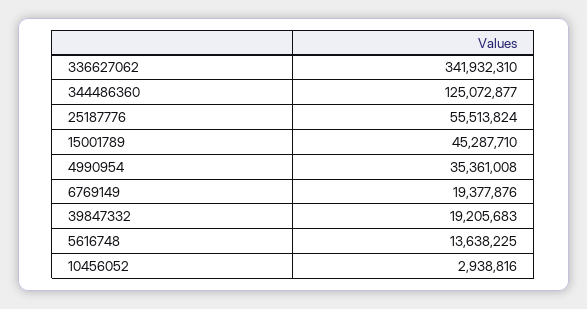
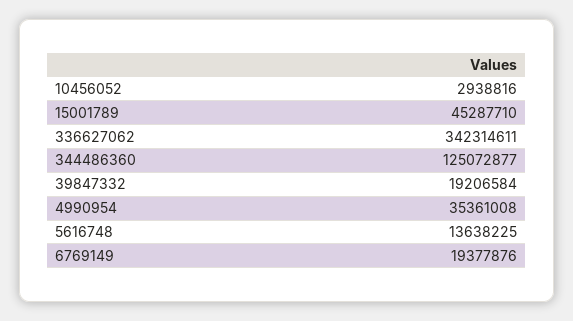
336627062: 341932310 -> 342314611
25187776: 55513824 -> none
39847332: 19205683 -> 19206584

